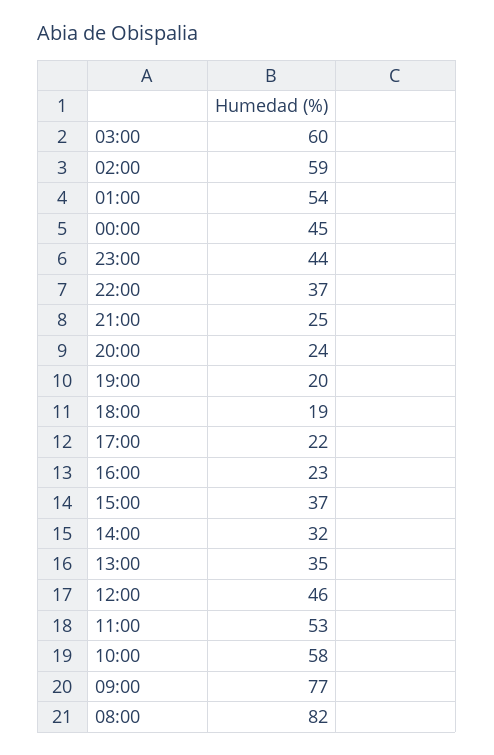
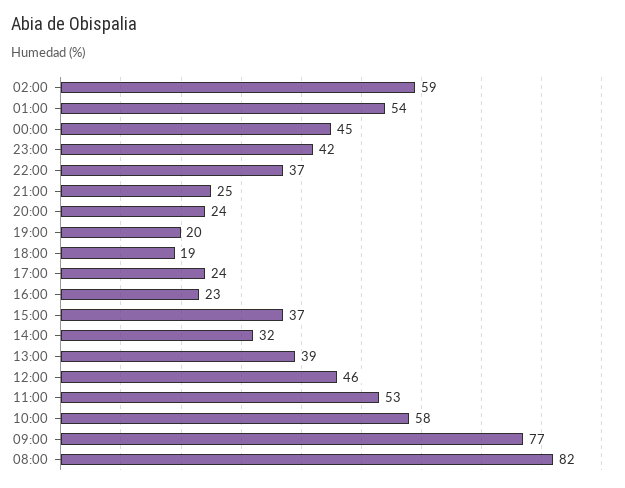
03:00: 60 -> none
23:00: 44 -> 42
17:00: 22 -> 24
13:00: 35 -> 39

